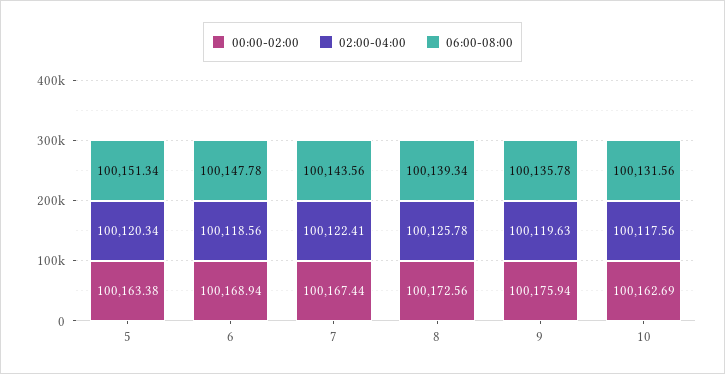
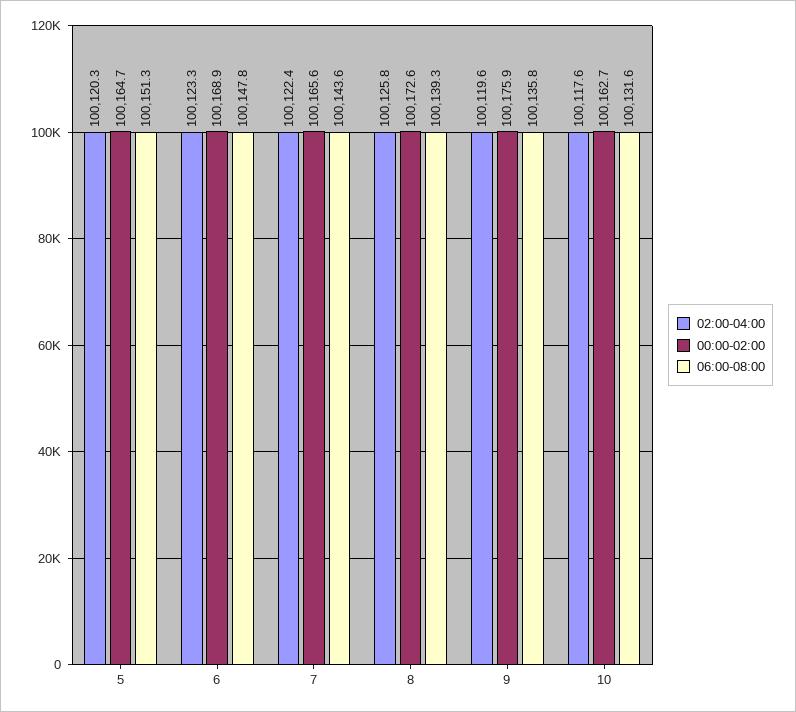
00:00-02:00, 5: 100163.38 -> 100164.7
02:00-04:00, 6: 100118.56 -> 100123.3
00:00-02:00, 7: 100167.44 -> 100165.6

